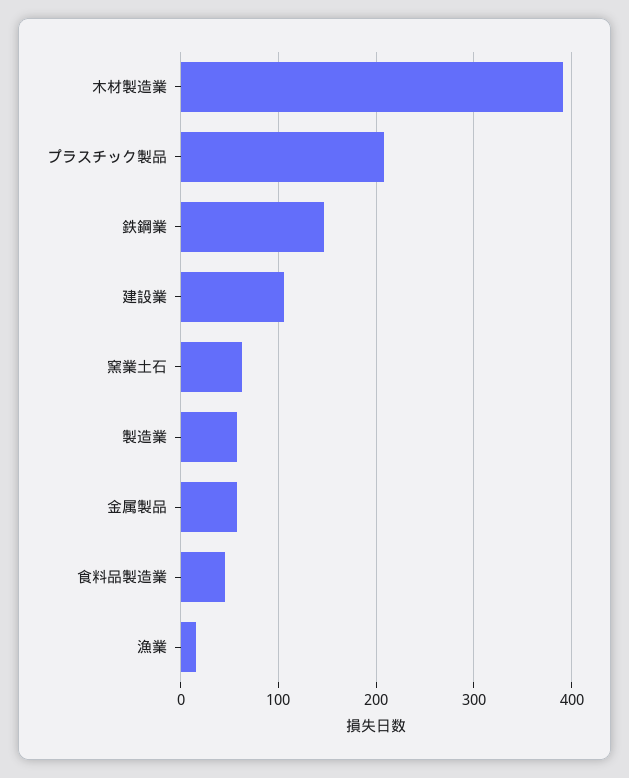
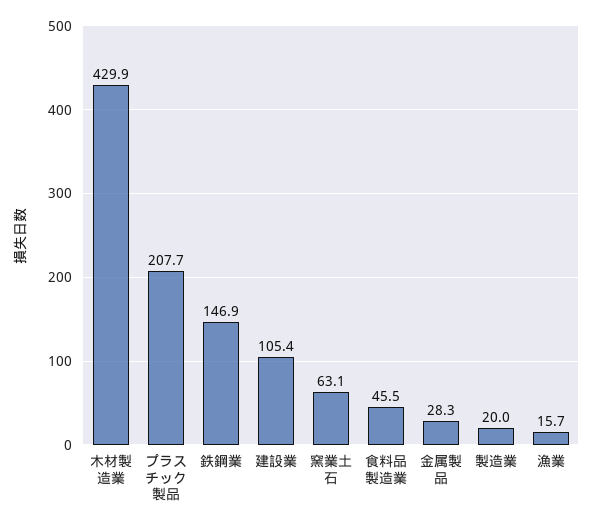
木材製造業: 390 -> 429.9
製造業: 60 -> 20
金属製品: 60 -> 28.3

